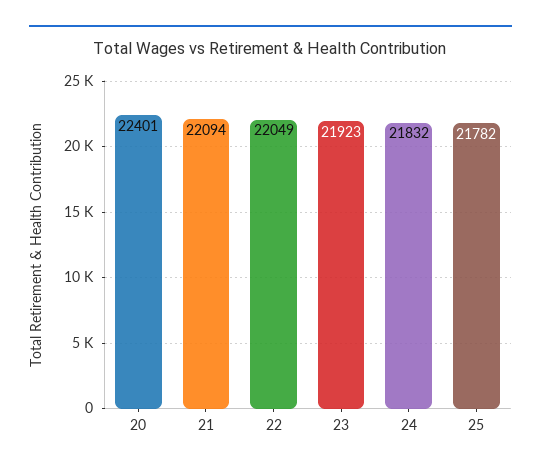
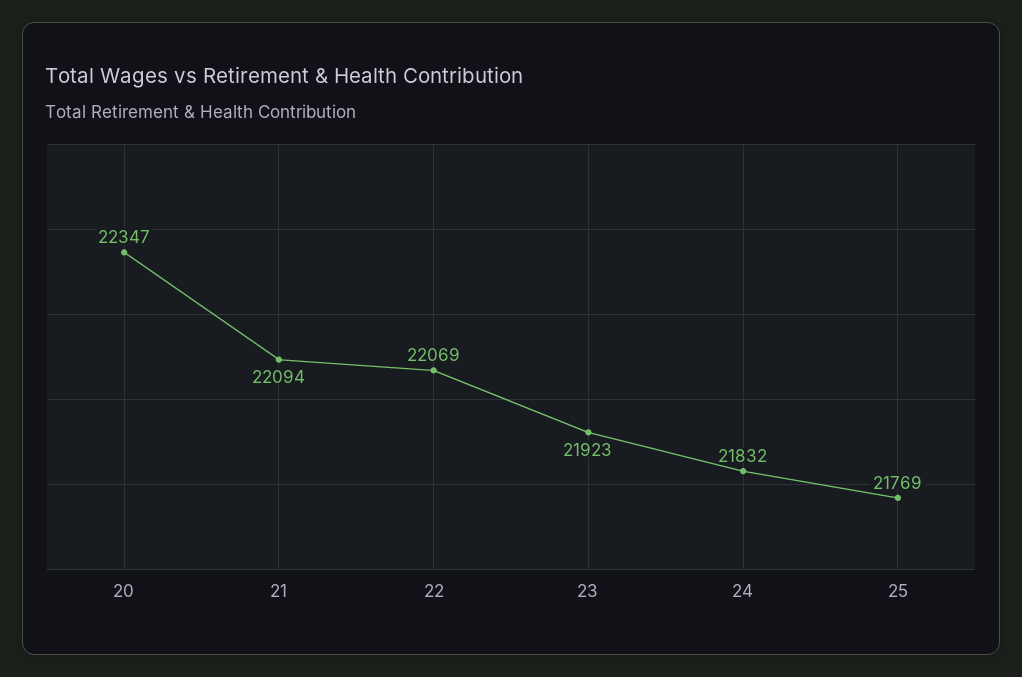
20: 22401 -> 22347
22: 22049 -> 22069
25: 21782 -> 21769

